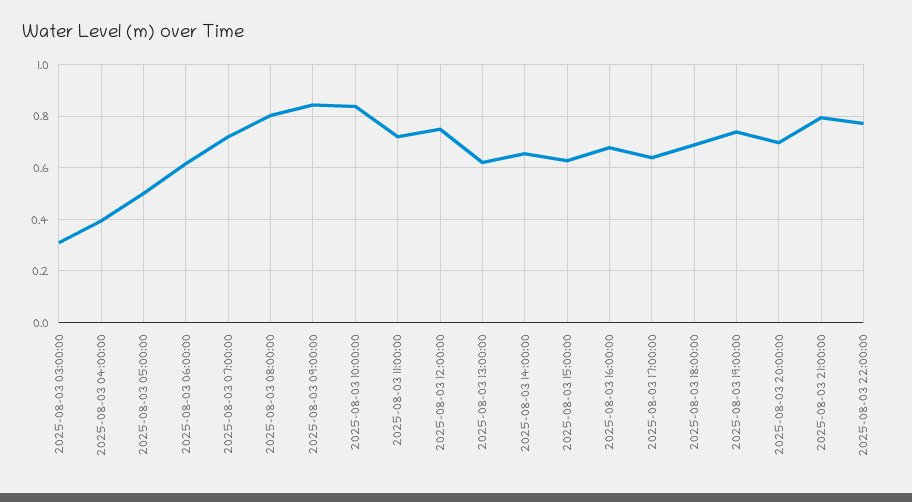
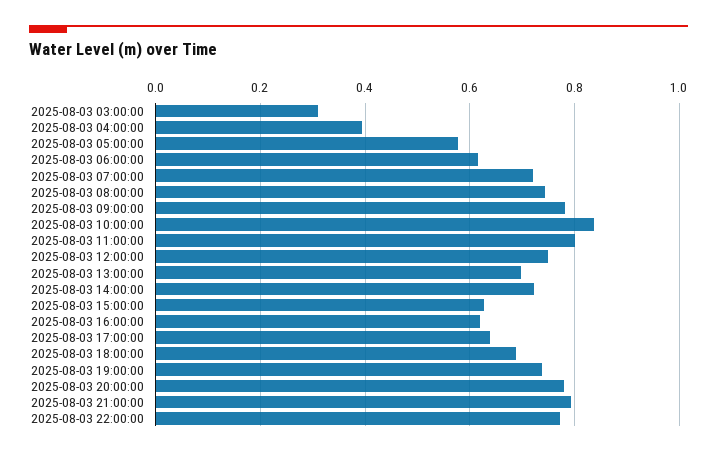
2025-08-03 05:00:00: 0.5 -> 0.58
2025-08-03 08:00:00: 0.8 -> 0.74
2025-08-03 09:00:00: 0.85 -> 0.78
2025-08-03 11:00:00: 0.725 -> 0.8
2025-08-03 13:00:00: 0.625 -> 0.7
2025-08-03 14:00:00: 0.65 -> 0.72
2025-08-03 16:00:00: 0.675 -> 0.62
2025-08-03 20:00:00: 0.7 -> 0.78

